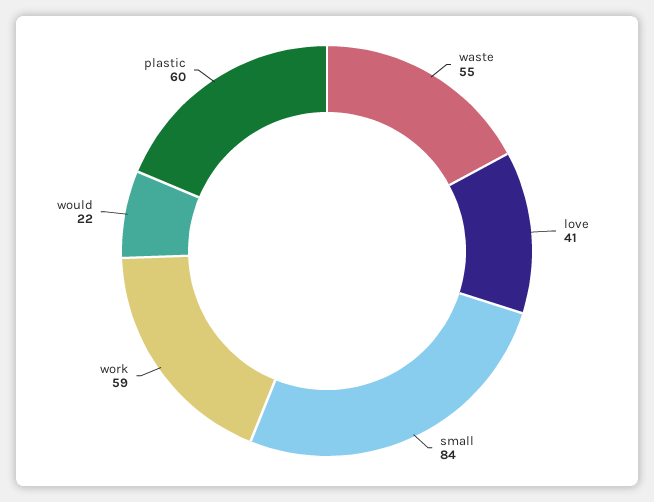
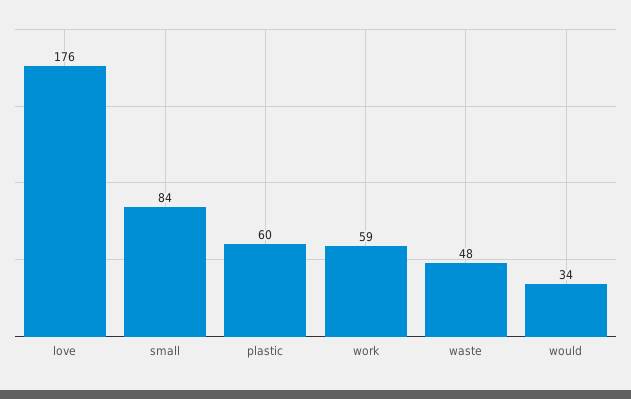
waste: 55 -> 48
love: 41 -> 176
would: 22 -> 34

